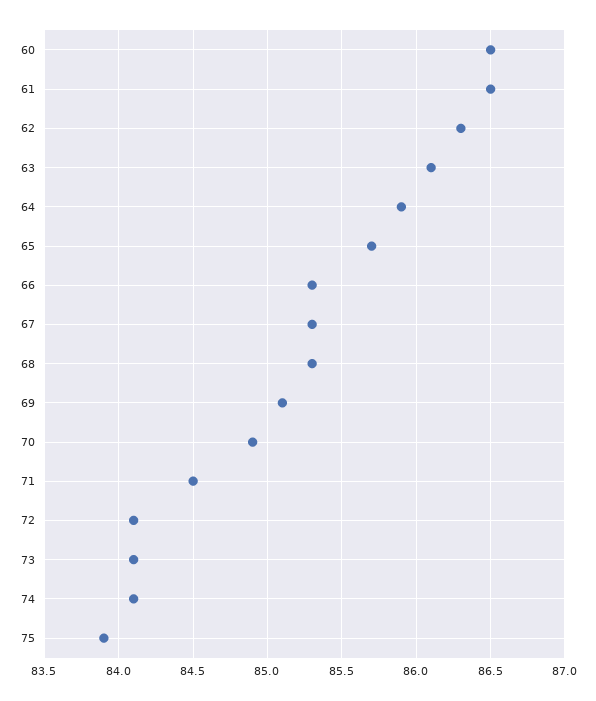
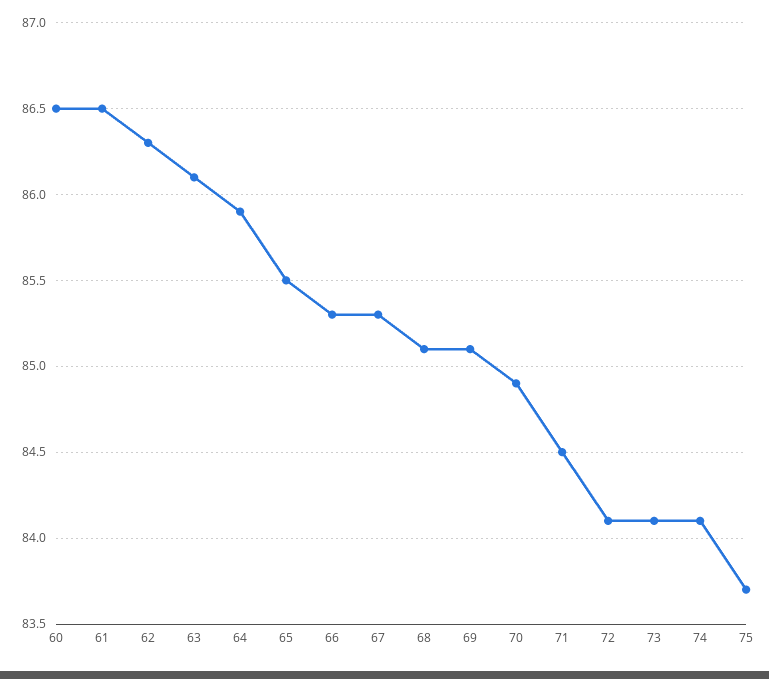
65: 85.7 -> 85.5
68: 85.3 -> 85.1
75: 83.9 -> 83.7

